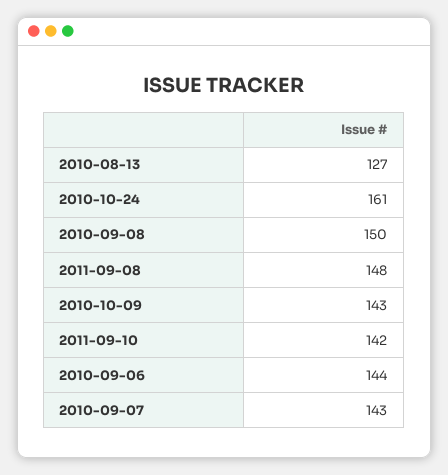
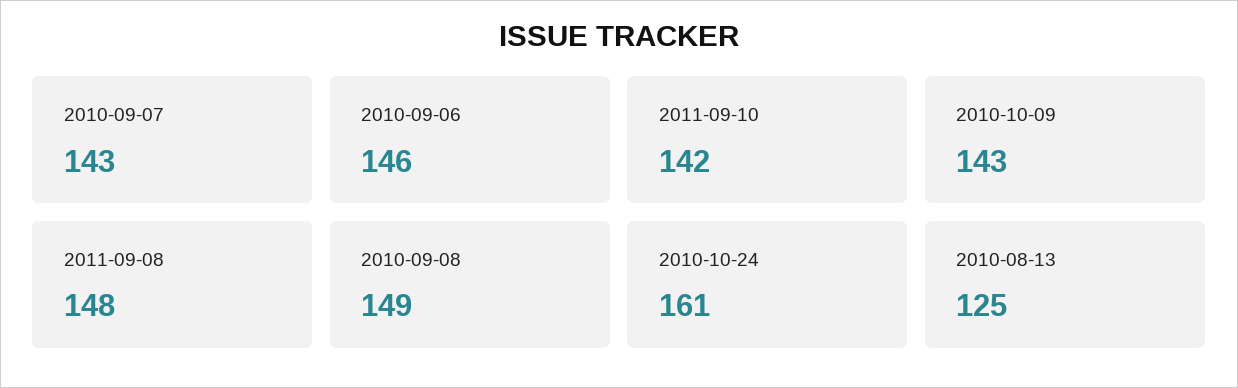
2010-08-13: 127 -> 125
2010-09-08: 150 -> 149
2010-09-06: 144 -> 146

